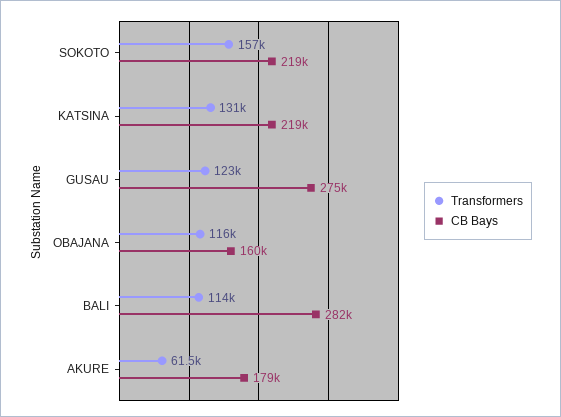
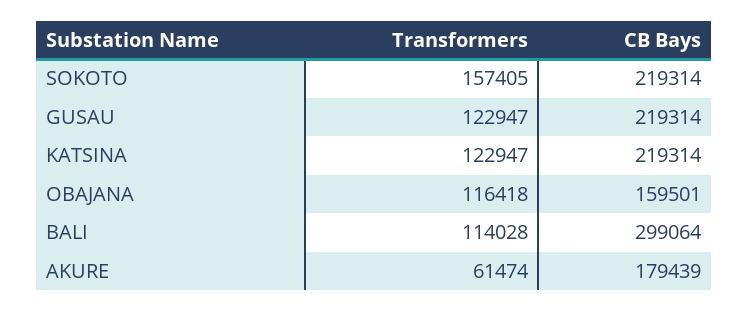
Transformers, KATSINA: 131000 -> 122947
CB Bays, GUSAU: 275000 -> 219314
CB Bays, BALI: 282000 -> 299064

